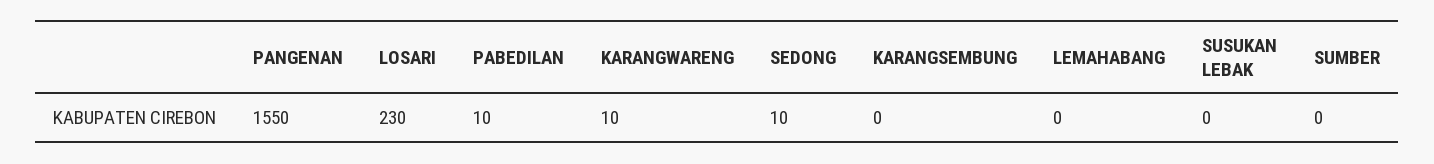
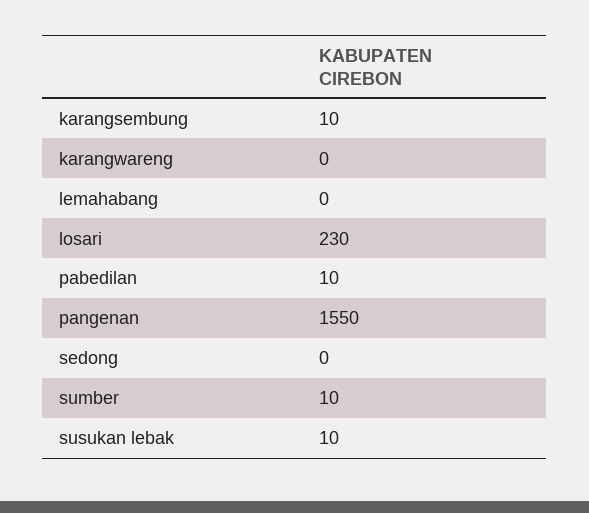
KARANGWARENG: 10 -> 0
SEDONG: 10 -> 0
KARANGSEMBUNG: 0 -> 10
SUSUKAN LEBAK: 0 -> 10
SUMBER: 0 -> 10

